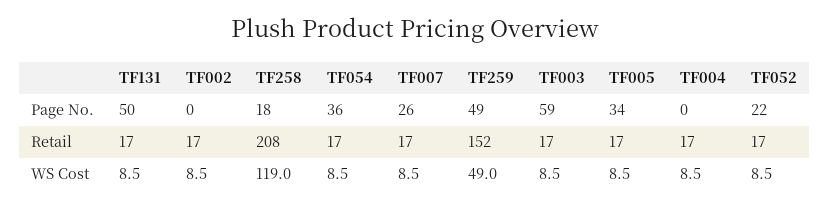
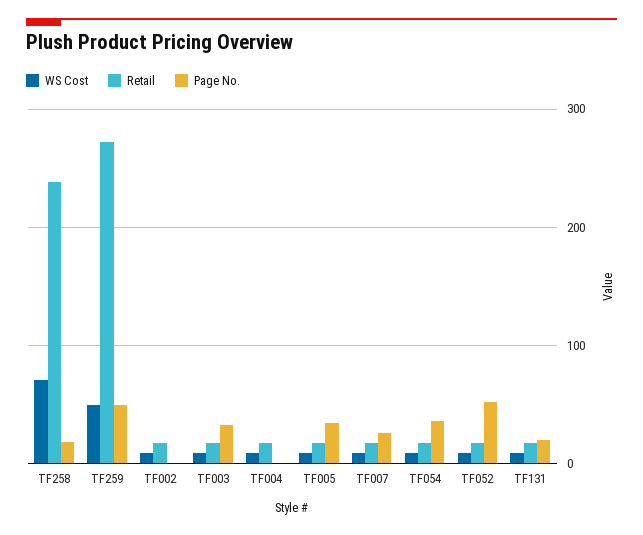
Page No., TF131: 50 -> 20
Page No., TF003: 59 -> 30
Page No., TF052: 22 -> 50
Retail, TF258: 208 -> 240
Retail, TF259: 152 -> 270
WS Cost, TF258: 119 -> 70

